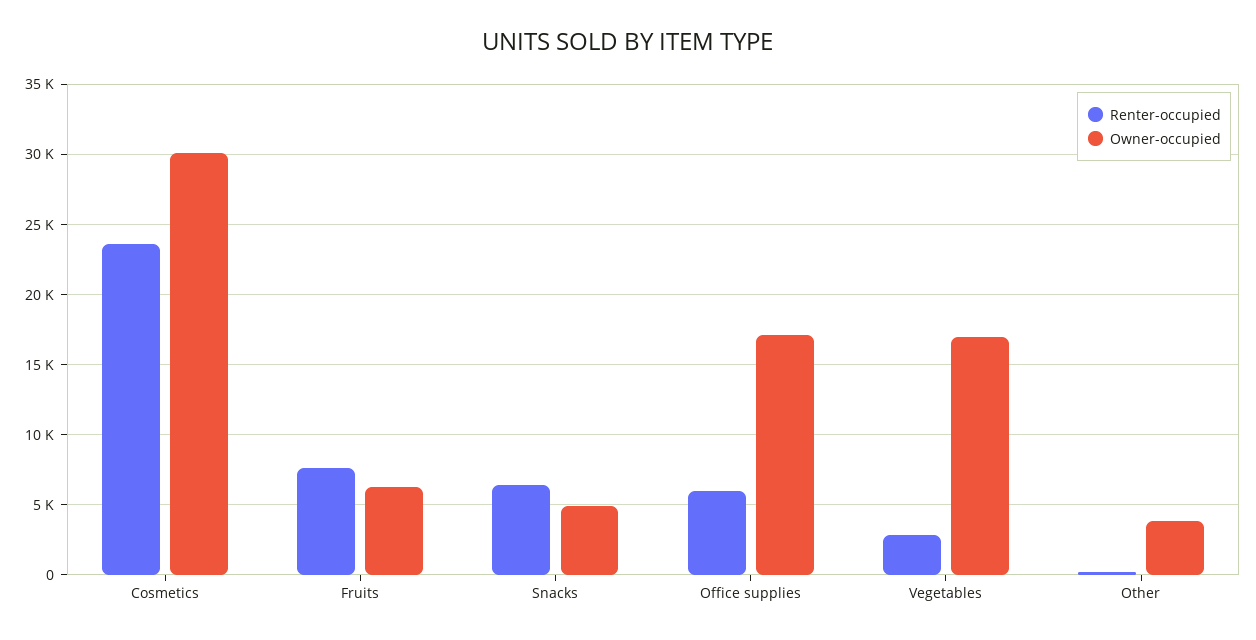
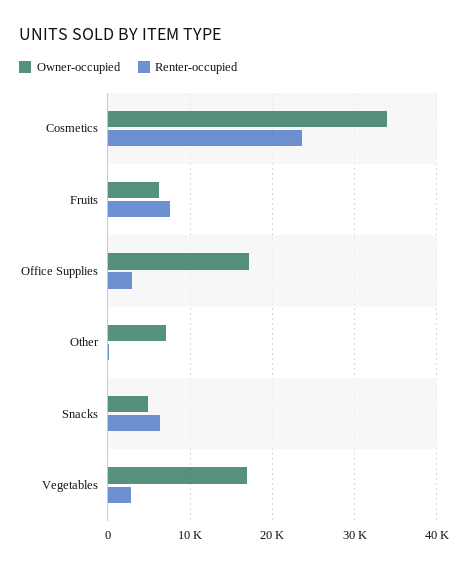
Owner-occupied, Cosmetics: 30000 -> 34000
Renter-occupied, Office supplies: 6000 -> 3000
Owner-occupied, Other: 4000 -> 7000

